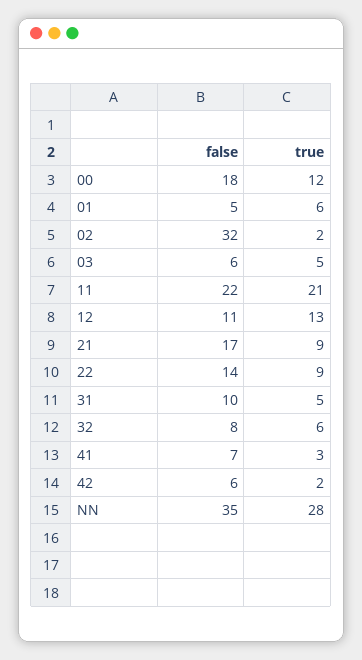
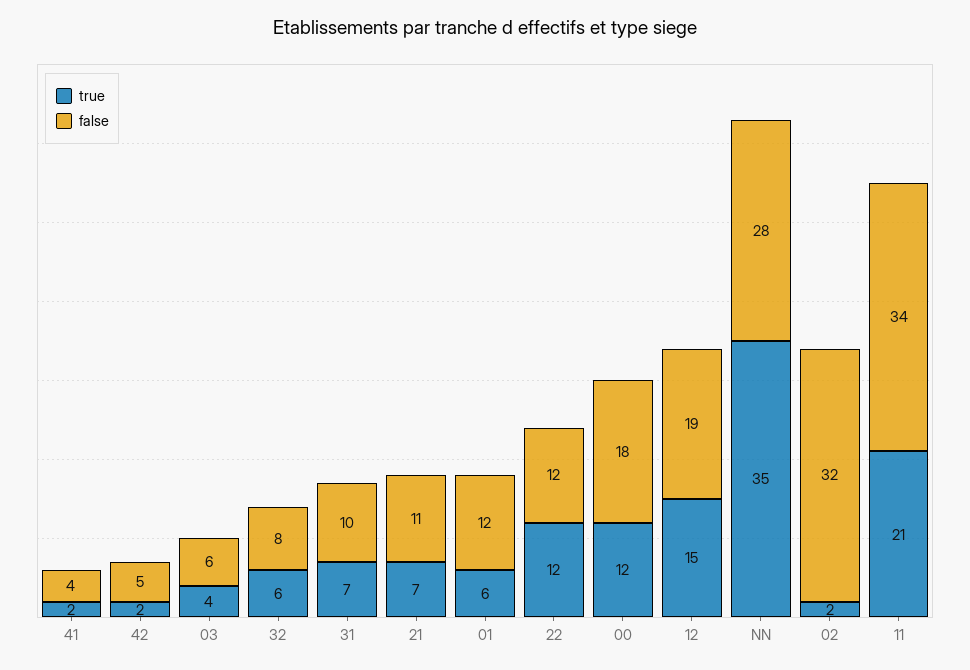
false, 01: 5 -> 12
true, 03: 5 -> 4
false, 11: 22 -> 34
false, 12: 11 -> 19
true, 12: 13 -> 15
false, 21: 17 -> 11
true, 21: 9 -> 7
false, 22: 14 -> 12
true, 22: 9 -> 12
true, 31: 5 -> 7
false, 41: 7 -> 4
true, 41: 3 -> 2
false, 42: 6 -> 5
false, NN: 35 -> 28
true, NN: 28 -> 35

